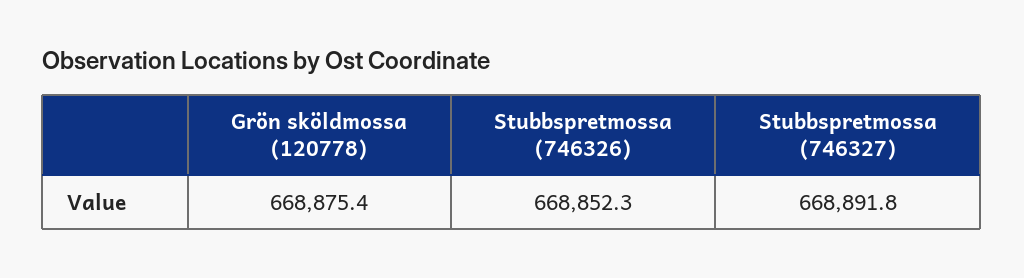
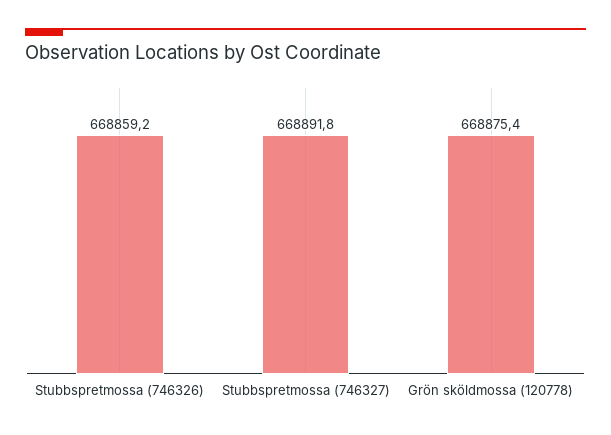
Stubbspretmossa (746326): 668852.3 -> 668859.2

